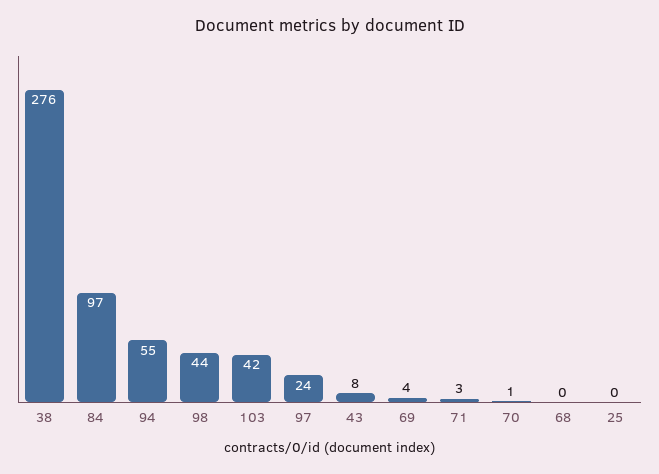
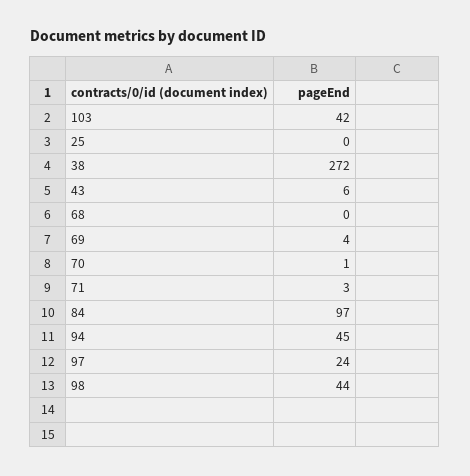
38: 276 -> 272
94: 55 -> 45
43: 8 -> 6

